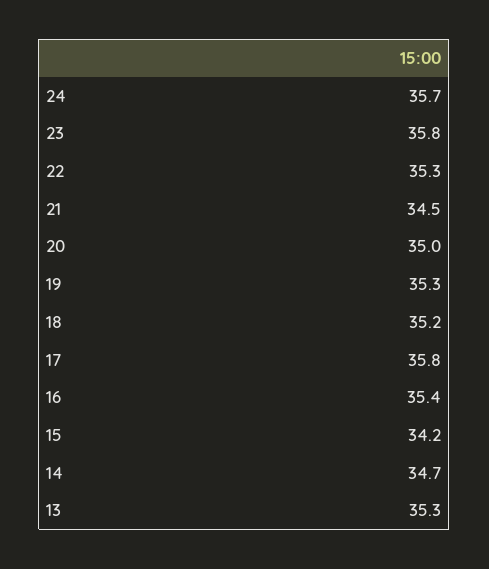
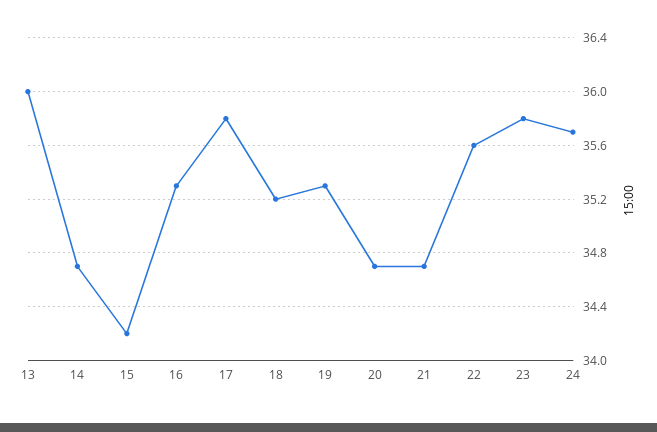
22: 35.3 -> 35.6
21: 34.5 -> 34.7
20: 35 -> 34.7
16: 35.4 -> 35.3
13: 35.3 -> 36

